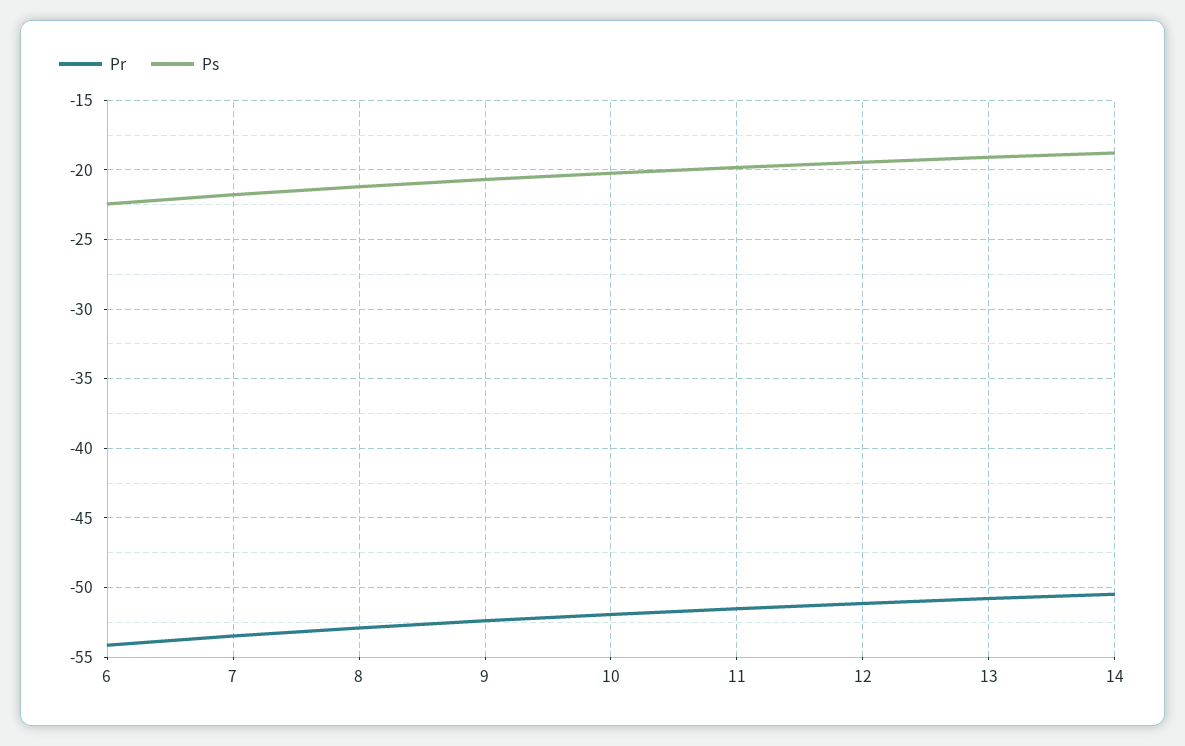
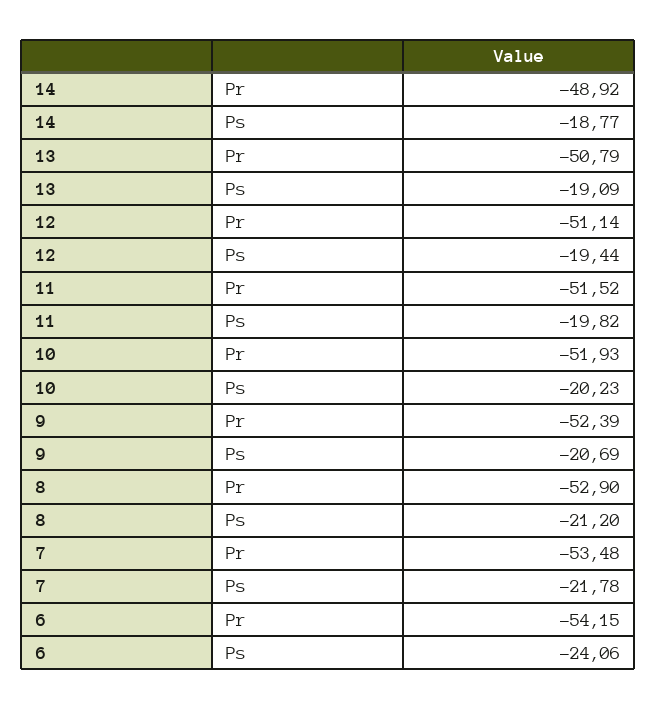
Ps, 6: -22.5 -> -24.06
Pr, 14: -50.5 -> -48.92

